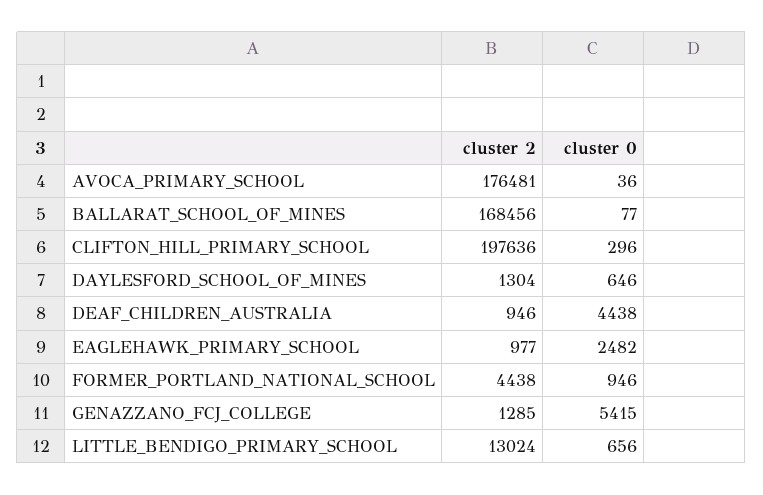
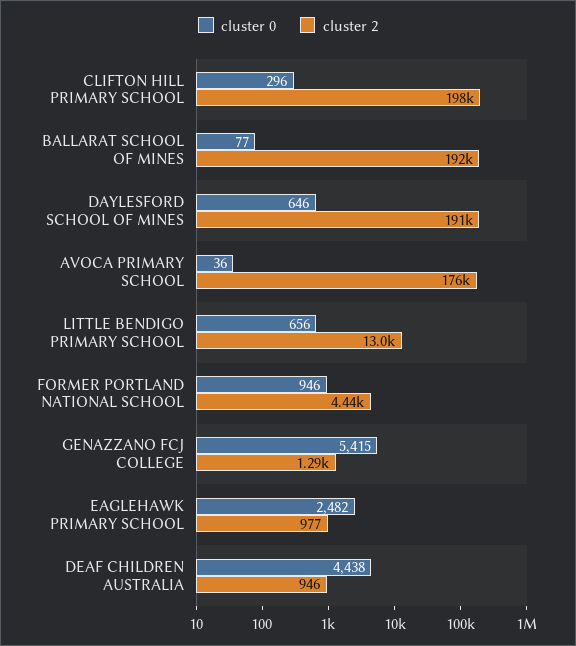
cluster 2, BALLARAT_SCHOOL_OF_MINES: 168456 -> 192000
cluster 2, DAYLESFORD_SCHOOL_OF_MINES: 1304 -> 191000

